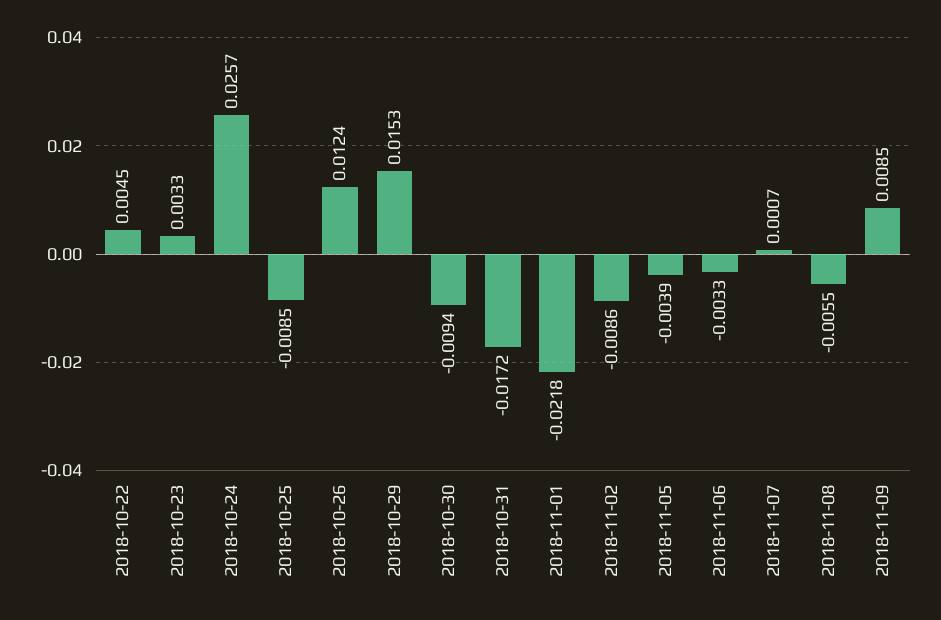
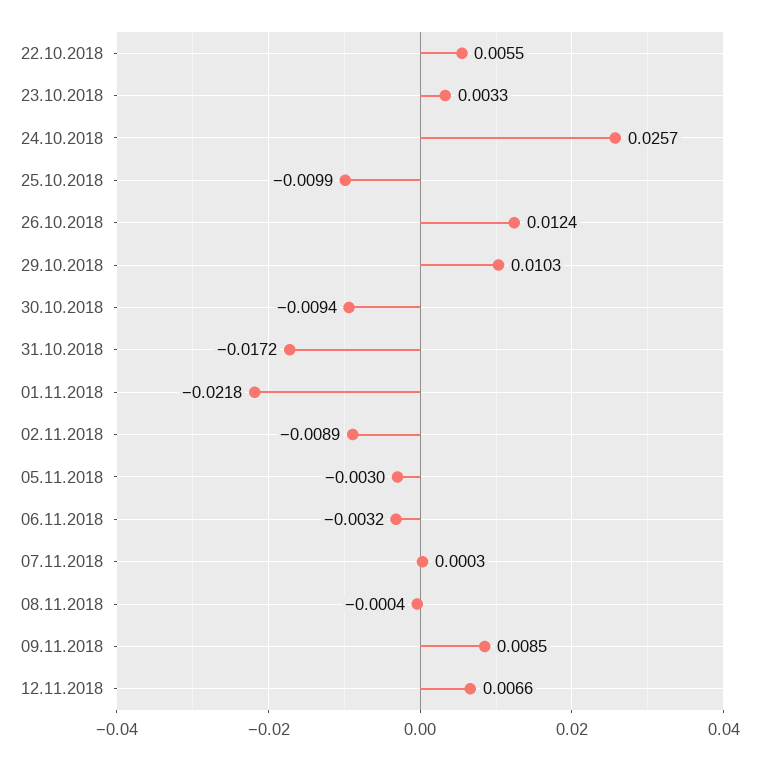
2018-10-22: 0.0045 -> 0.0055
2018-10-25: -0.0085 -> -0.0099
2018-10-29: 0.0153 -> 0.0103
2018-11-02: -0.0086 -> -0.0089
2018-11-05: -0.0039 -> -0.003
2018-11-06: -0.0033 -> -0.0032
2018-11-07: 0.0007 -> 0.0003
2018-11-08: -0.0055 -> -0.0004
12.11.2018: none -> 0.0066

